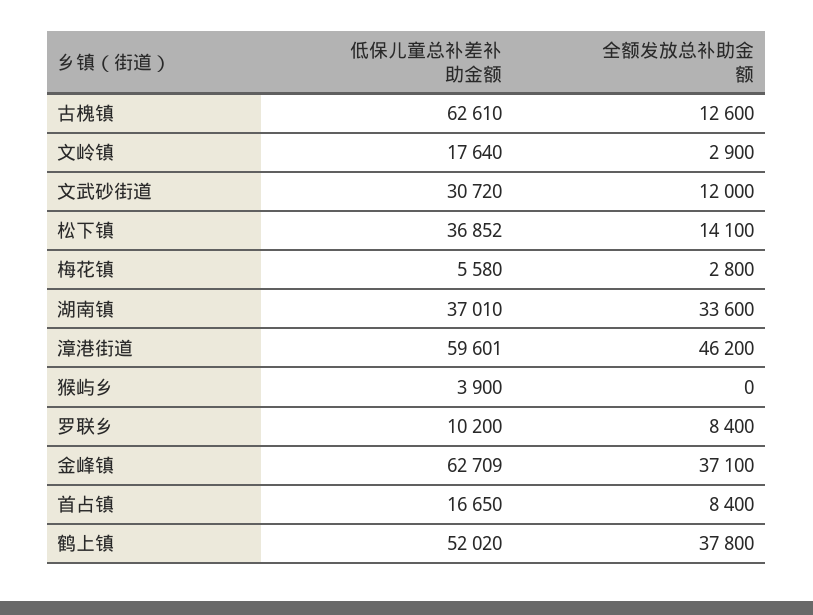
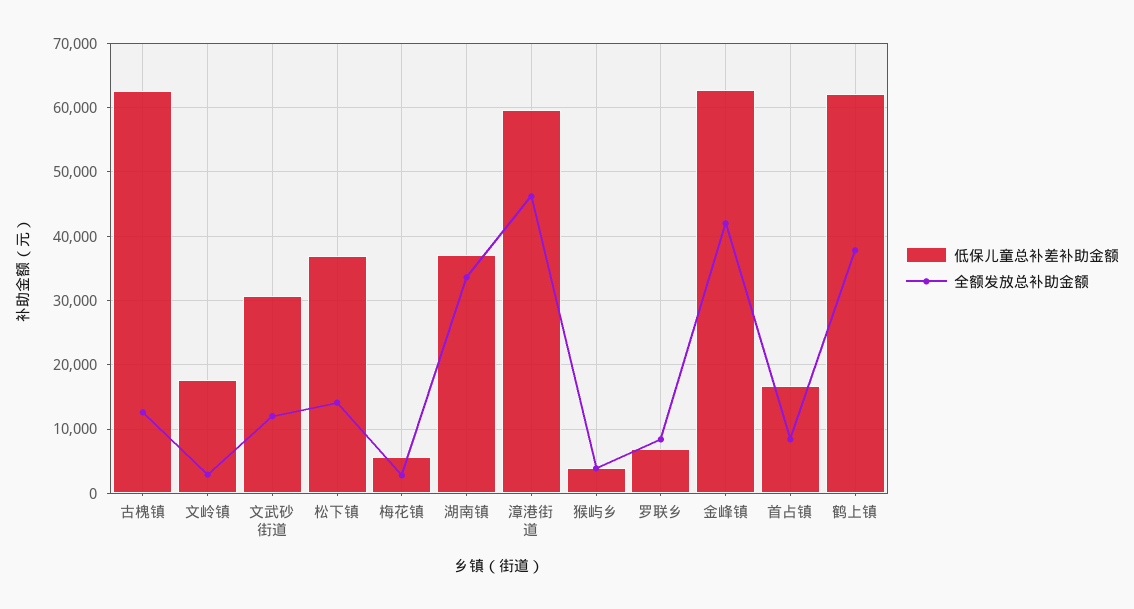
全额发放总补助金额, 猴屿乡: 0 -> 4000
低保儿童总补差补助金额, 罗联乡: 10200 -> 7000
全额发放总补助金额, 金峰镇: 37100 -> 42000
低保儿童总补差补助金额, 鹤上镇: 52020 -> 62000

